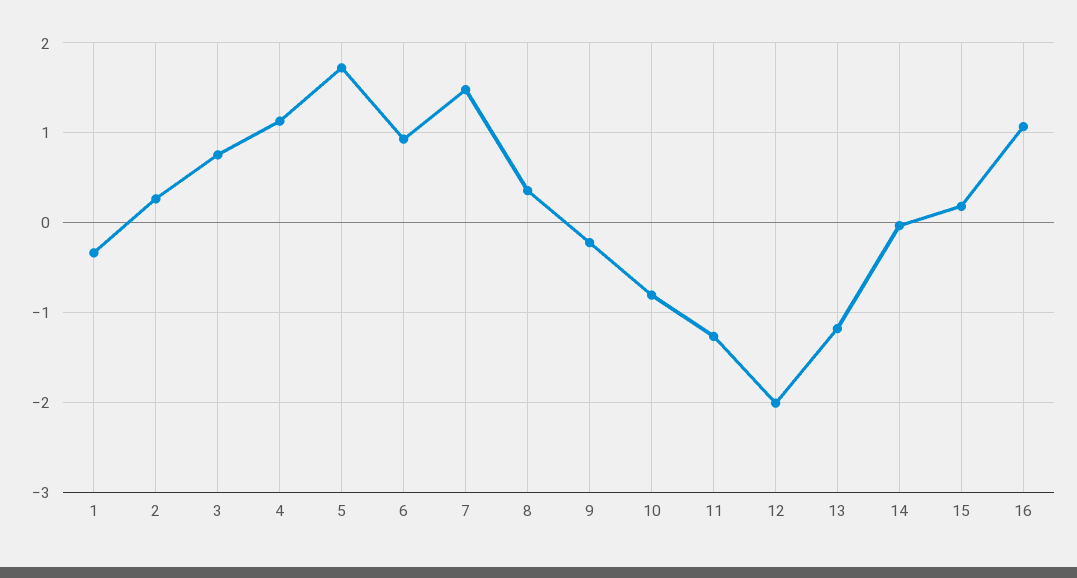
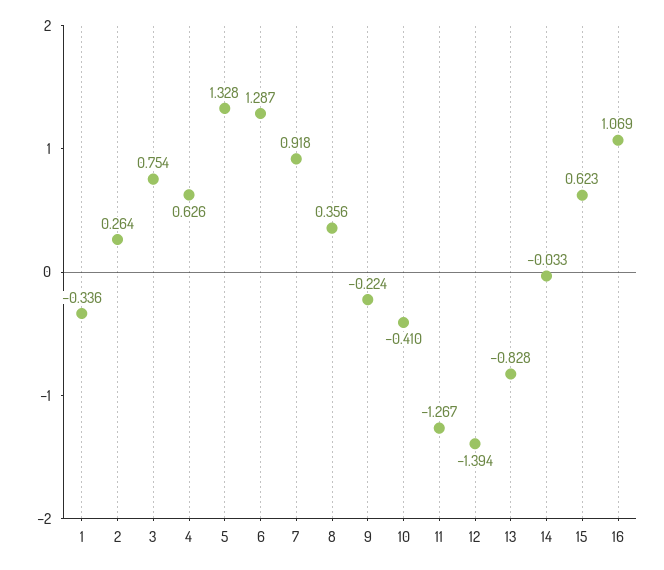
4: 1.1 -> 0.626
5: 1.7 -> 1.328
6: 0.9 -> 1.287
7: 1.5 -> 0.918
10: -0.8 -> -0.41
12: -2 -> -1.394
13: -1.2 -> -0.828
15: 0.2 -> 0.623

